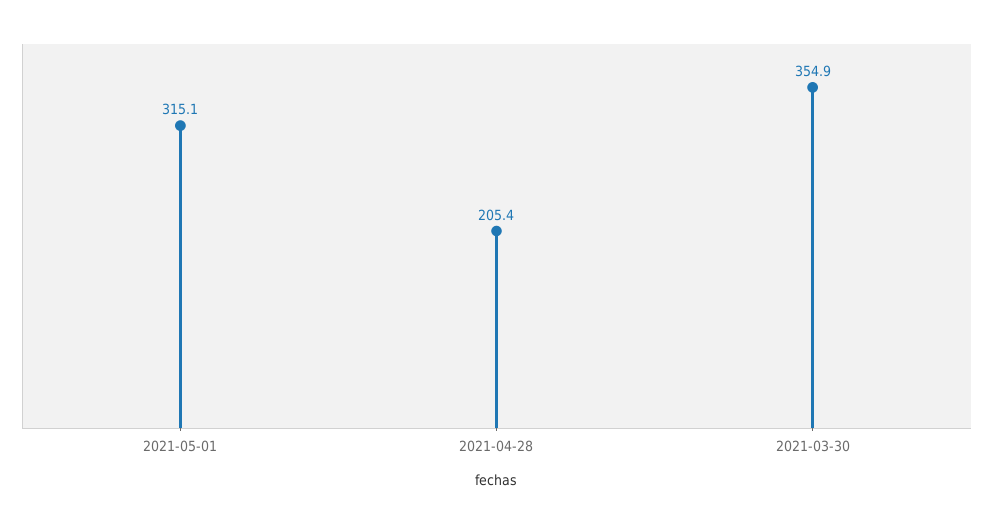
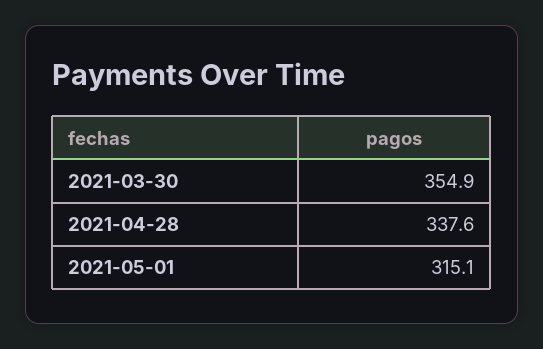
2021-04-28: 205.4 -> 337.6

